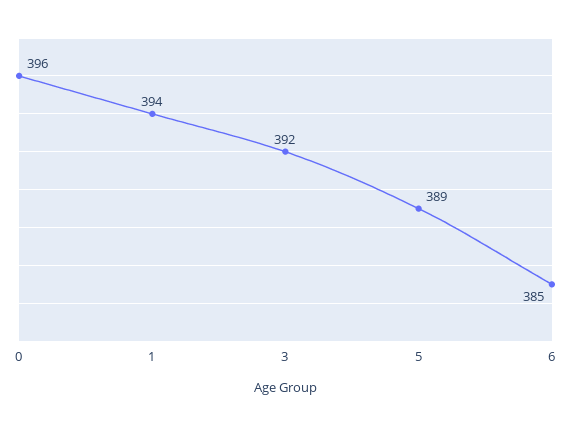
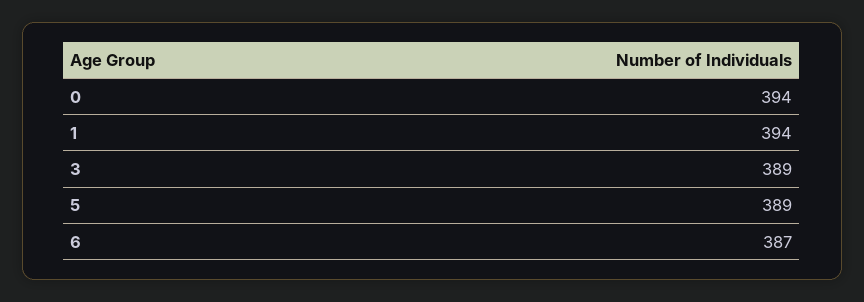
0: 396 -> 394
3: 392 -> 389
6: 385 -> 387

